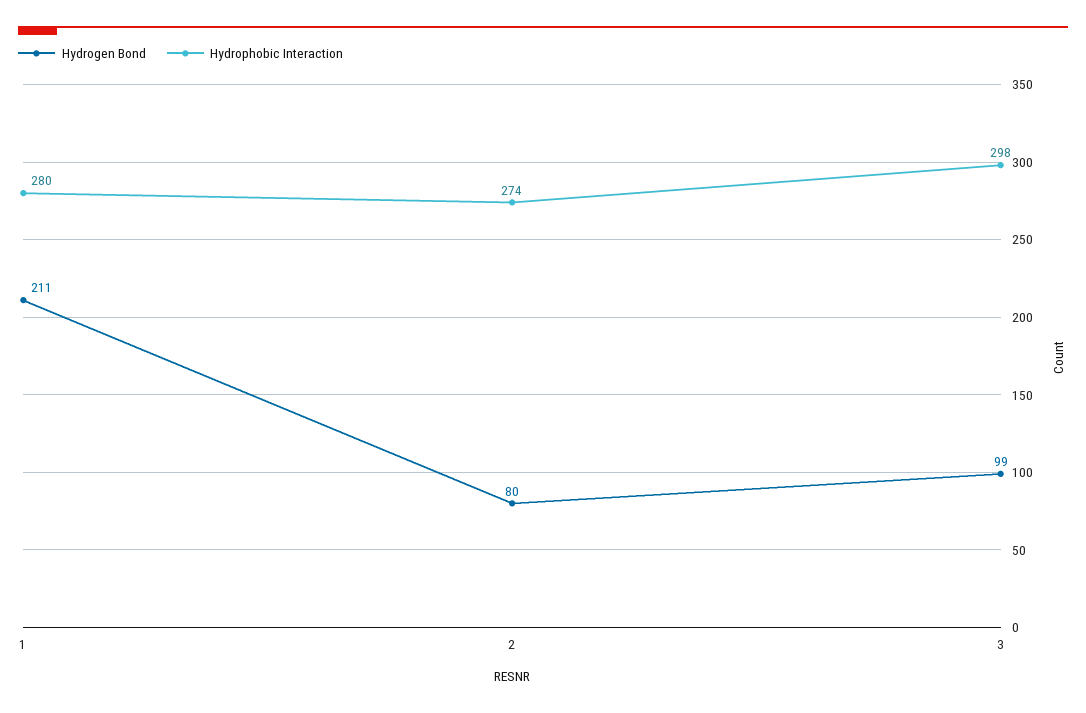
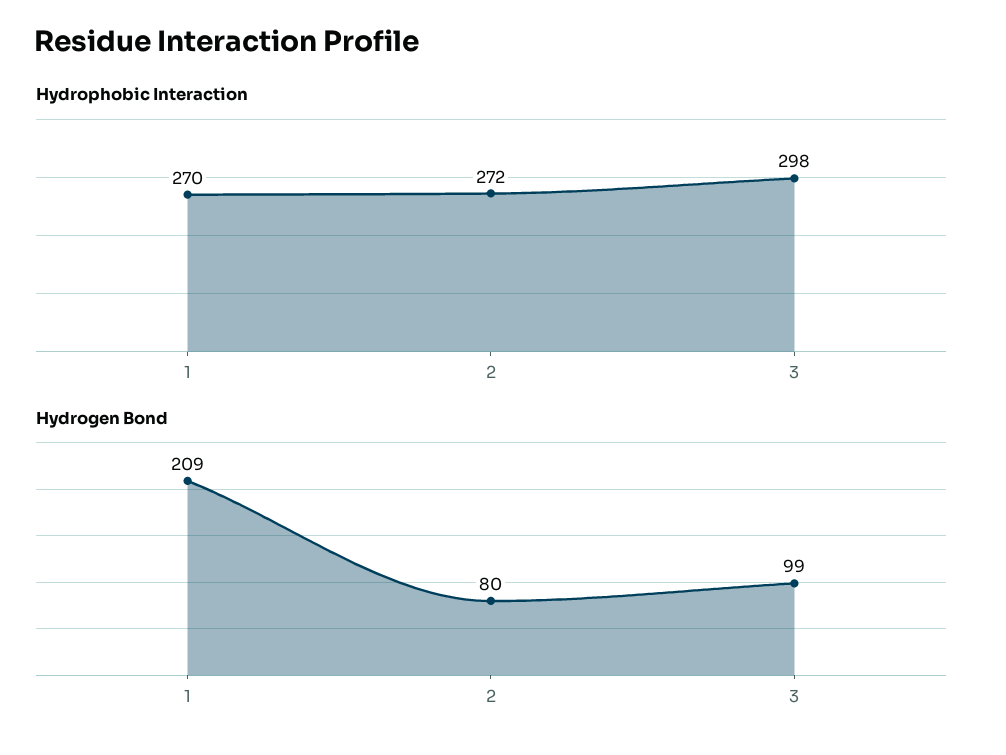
Hydrogen Bond, 1: 211 -> 209
Hydrophobic Interaction, 1: 280 -> 270
Hydrophobic Interaction, 2: 274 -> 272

